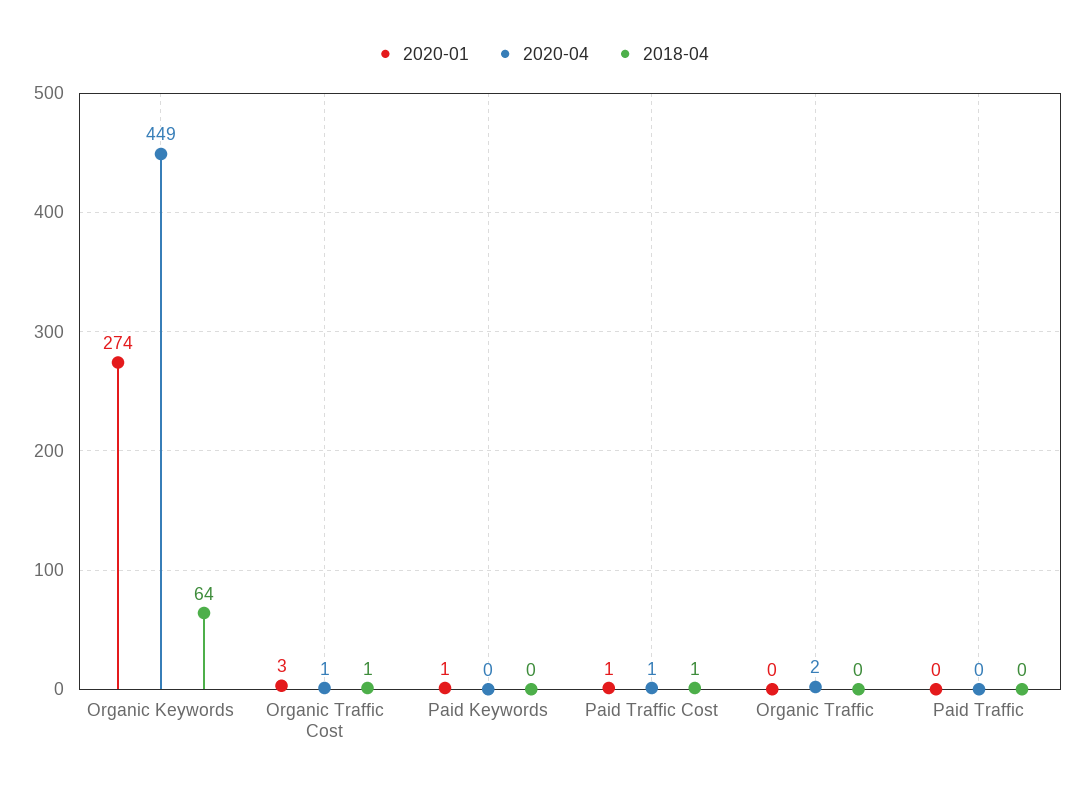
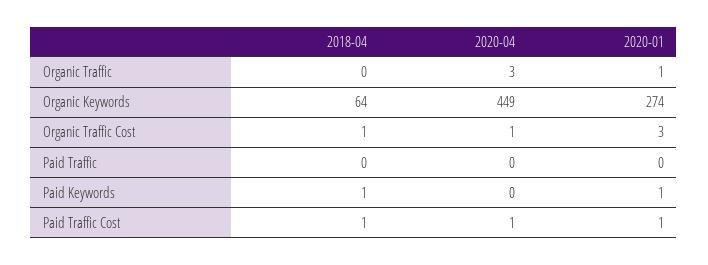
2018-04, Paid Keywords: 0 -> 1
2020-01, Organic Traffic: 0 -> 1
2020-04, Organic Traffic: 2 -> 3

